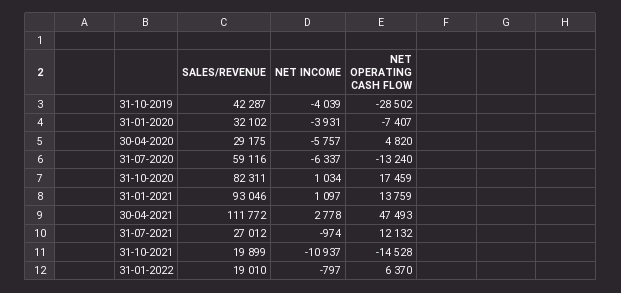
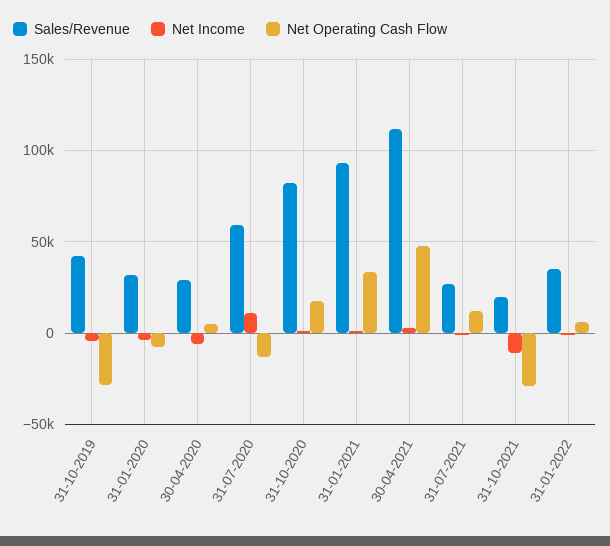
NET INCOME, 31-07-2020: -6337 -> 10000
NET OPERATING CASH FLOW, 31-01-2021: 13759 -> 35000
NET OPERATING CASH FLOW, 31-10-2021: -14528 -> -30000
SALES/REVENUE, 31-01-2022: 19010 -> 35000

